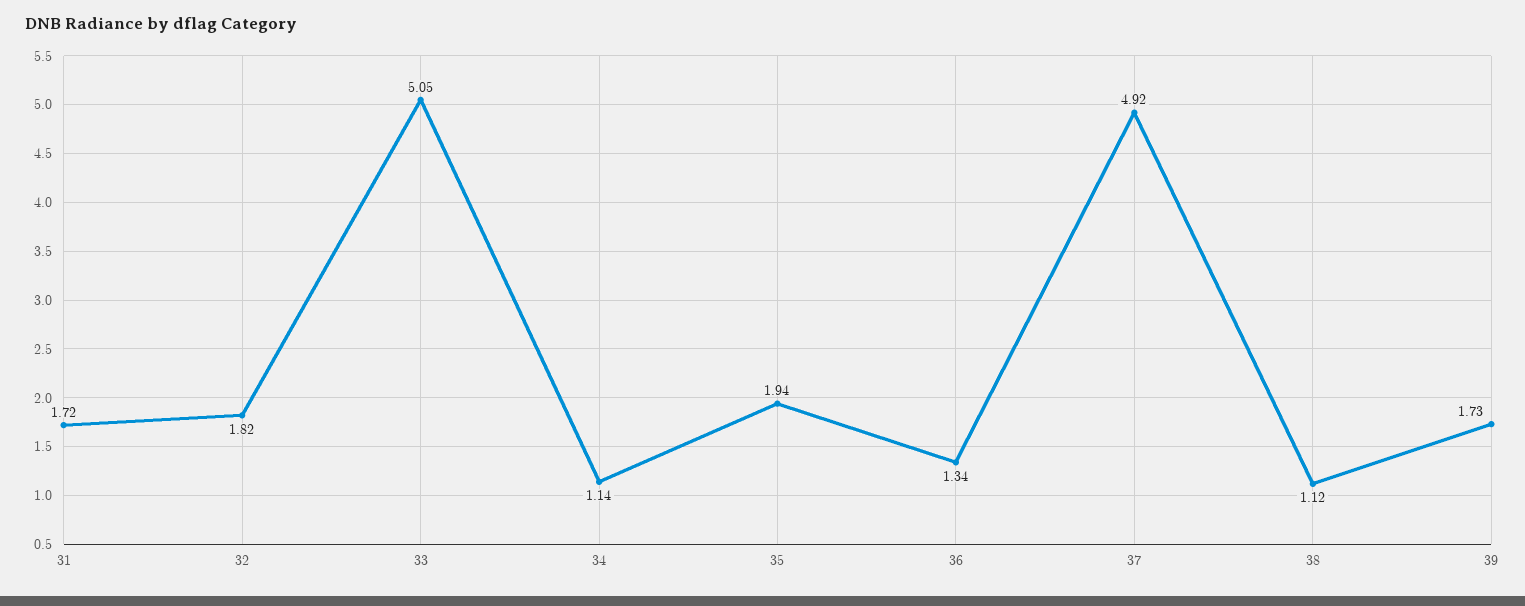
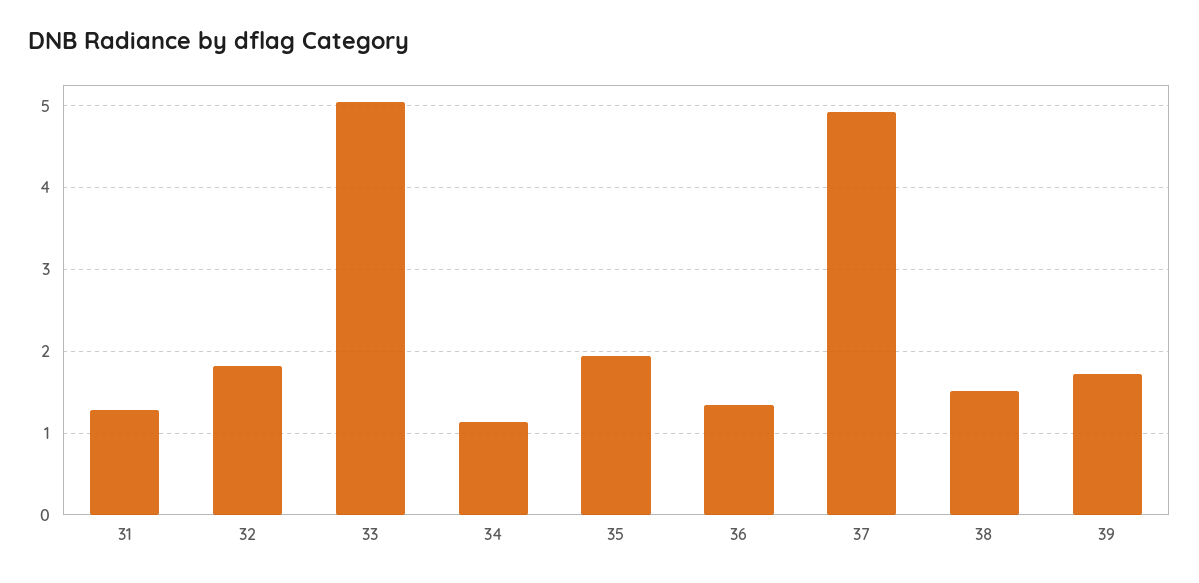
31: 1.72 -> 1.3
38: 1.12 -> 1.5

